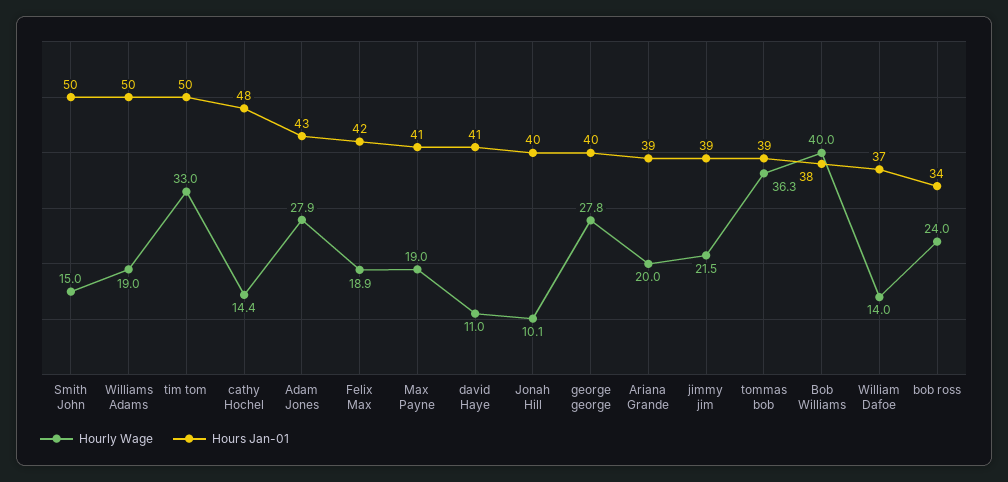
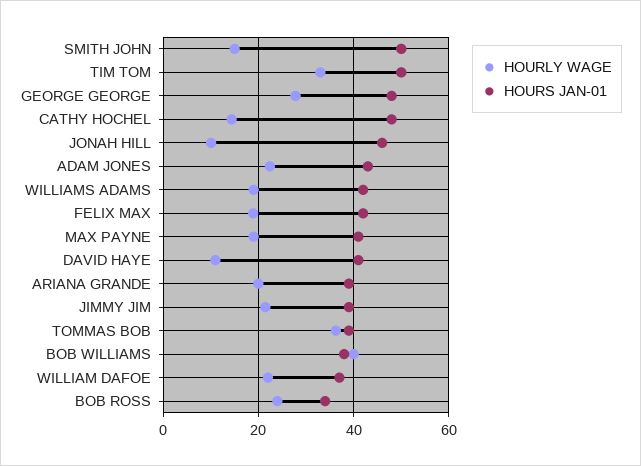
Hours Jan-01, Williams Adams: 50 -> 42
Hourly Wage, Adam Jones: 27.9 -> 22
Hours Jan-01, Jonah Hill: 40 -> 46
Hours Jan-01, george george: 40 -> 48
Hourly Wage, William Dafoe: 14 -> 22

